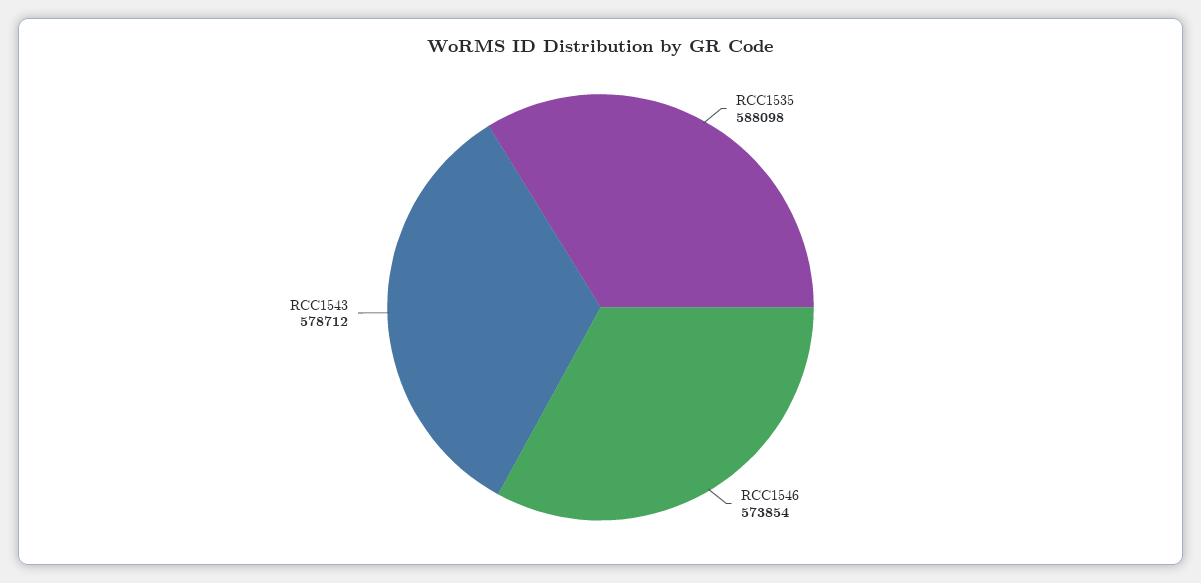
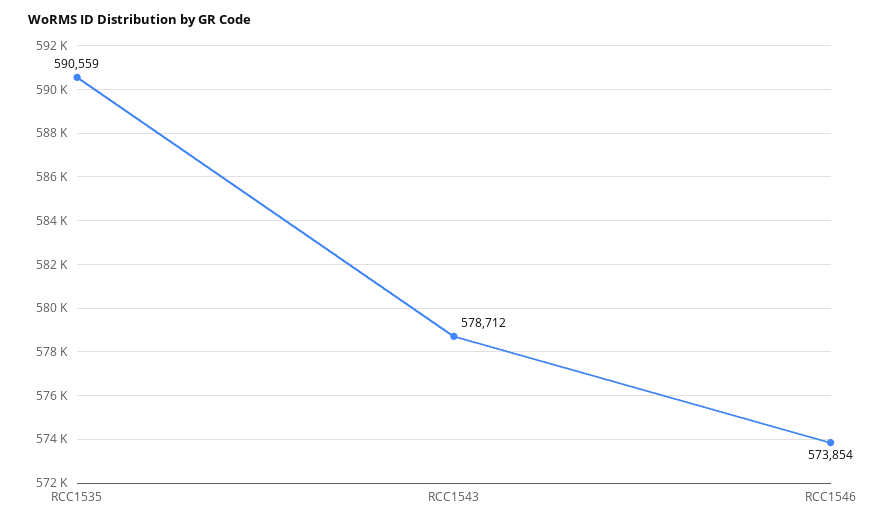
RCC1535: 588098 -> 590559

